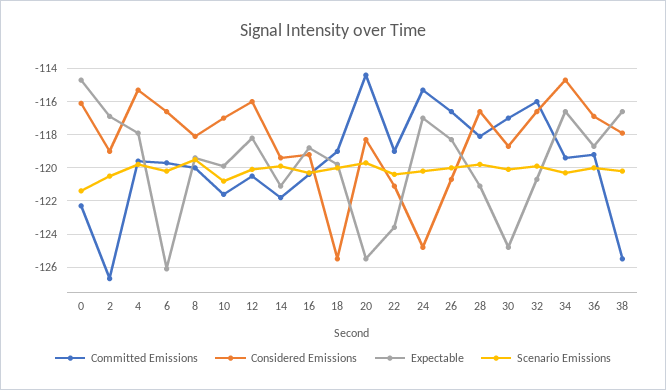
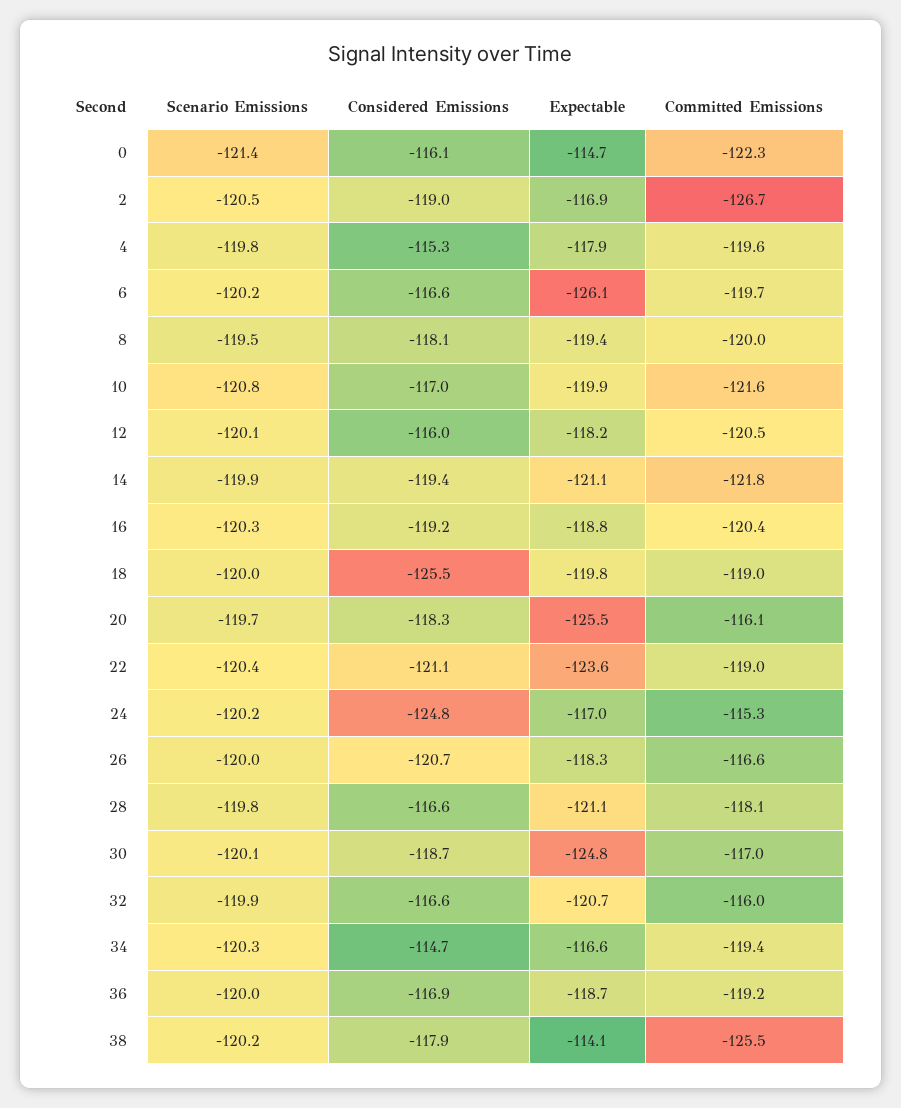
Committed Emissions, 20: -114.5 -> -116.1
Expectable, 38: -116.5 -> -114.1

